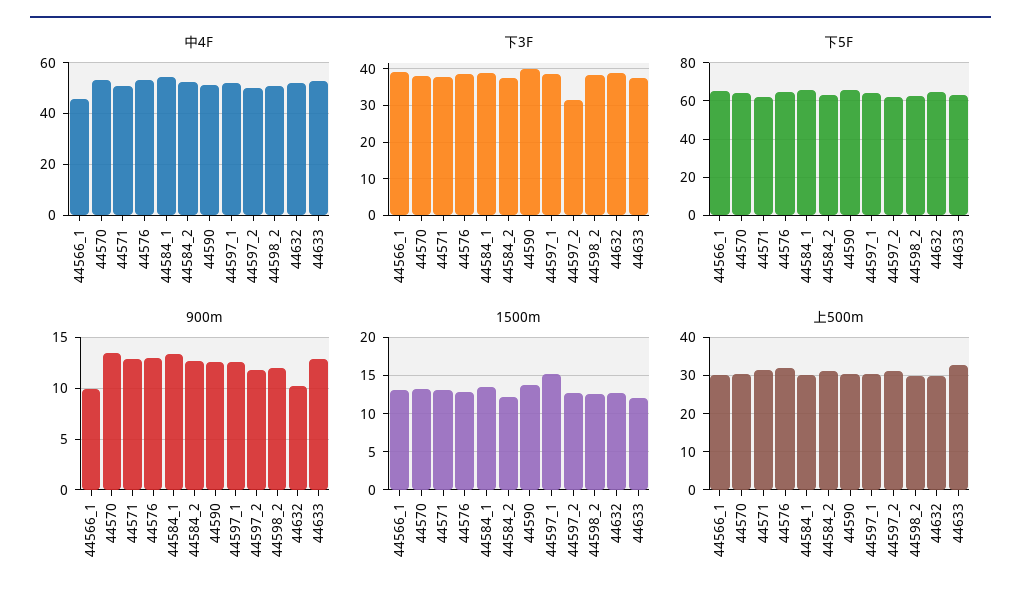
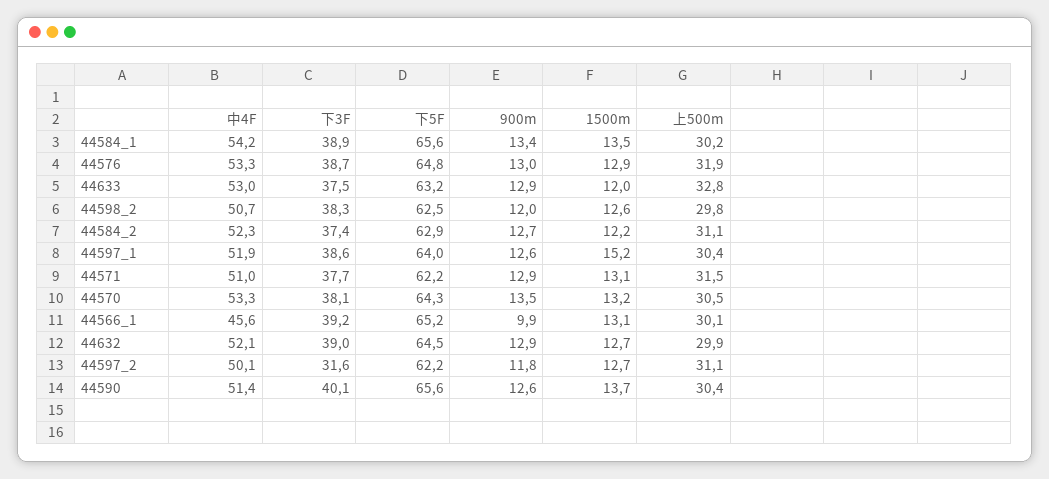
900m, 44632: 10 -> 12.9

